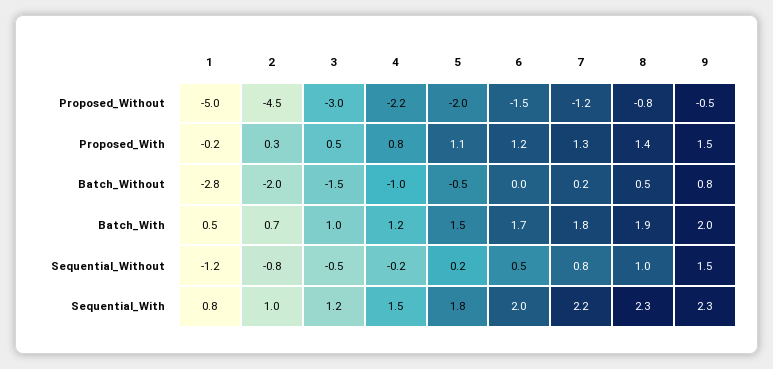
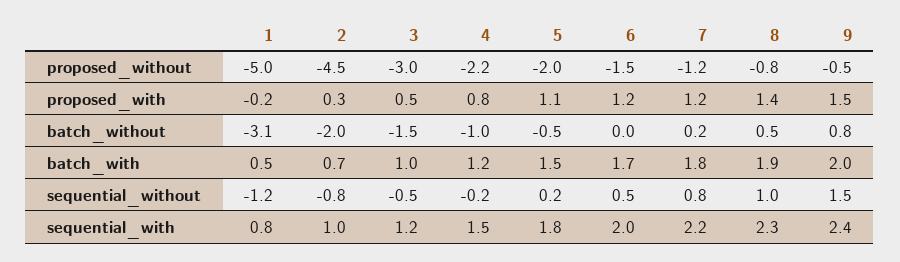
7, Proposed_With: 1.3 -> 1.2
1, Batch_Without: -2.8 -> -3.1
9, Sequential_With: 2.3 -> 2.4

